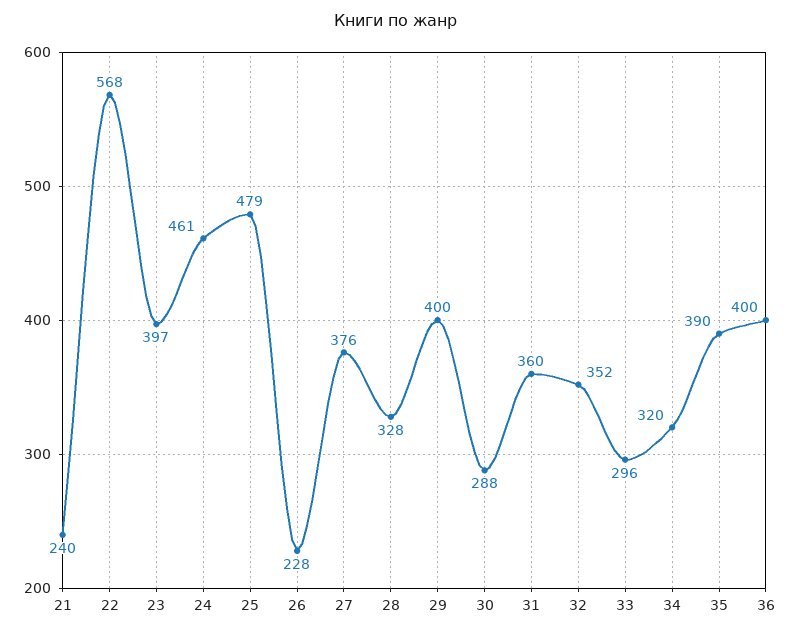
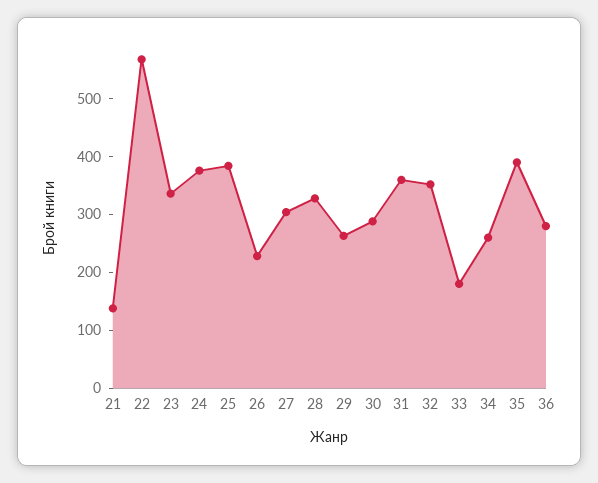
21: 240 -> 140
23: 397 -> 340
24: 461 -> 380
25: 479 -> 380
27: 376 -> 300
29: 400 -> 260
33: 296 -> 180
34: 320 -> 260
36: 400 -> 280

